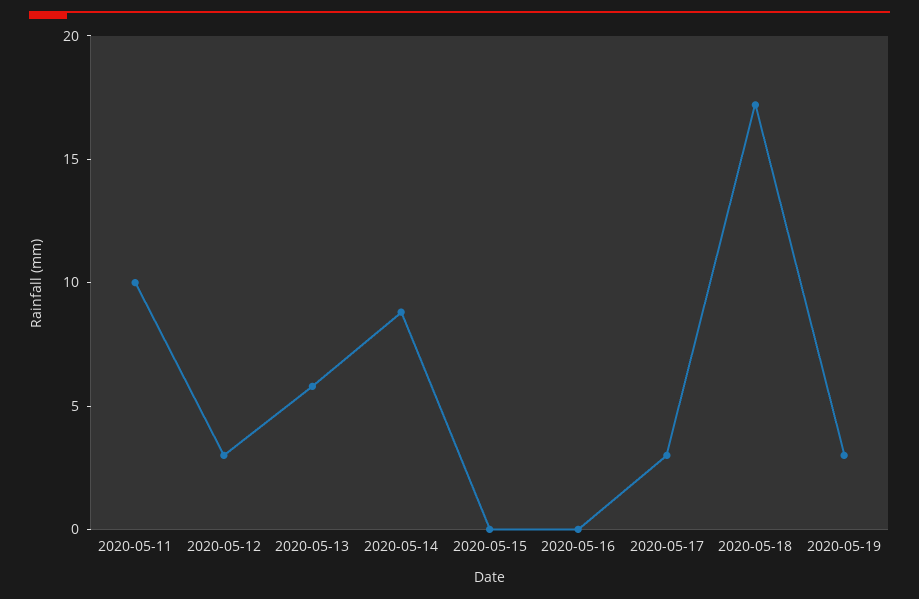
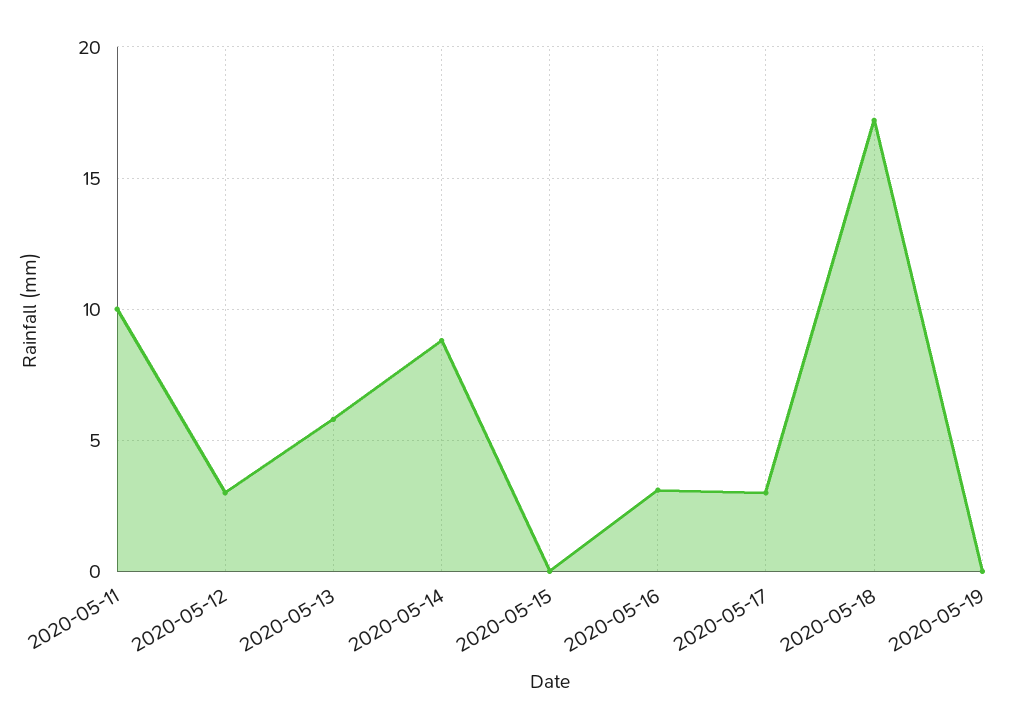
2020-05-16: 0 -> 3
2020-05-19: 3 -> 0

